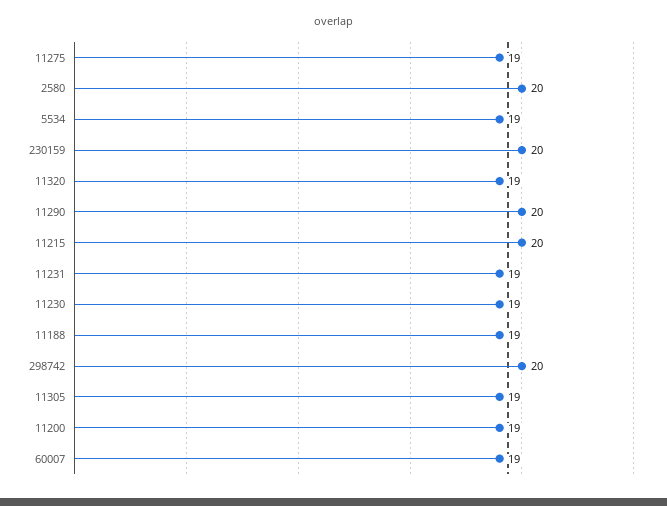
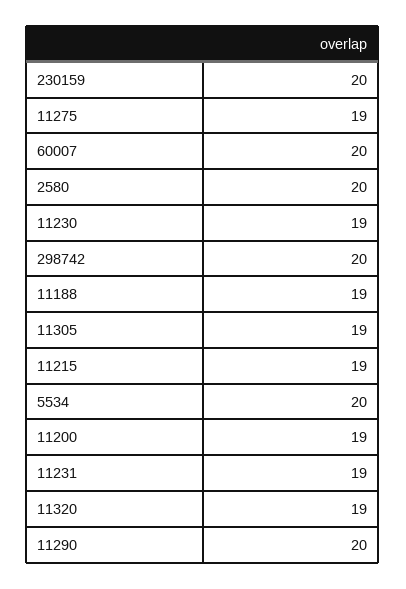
5534: 19 -> 20
11215: 20 -> 19
60007: 19 -> 20

